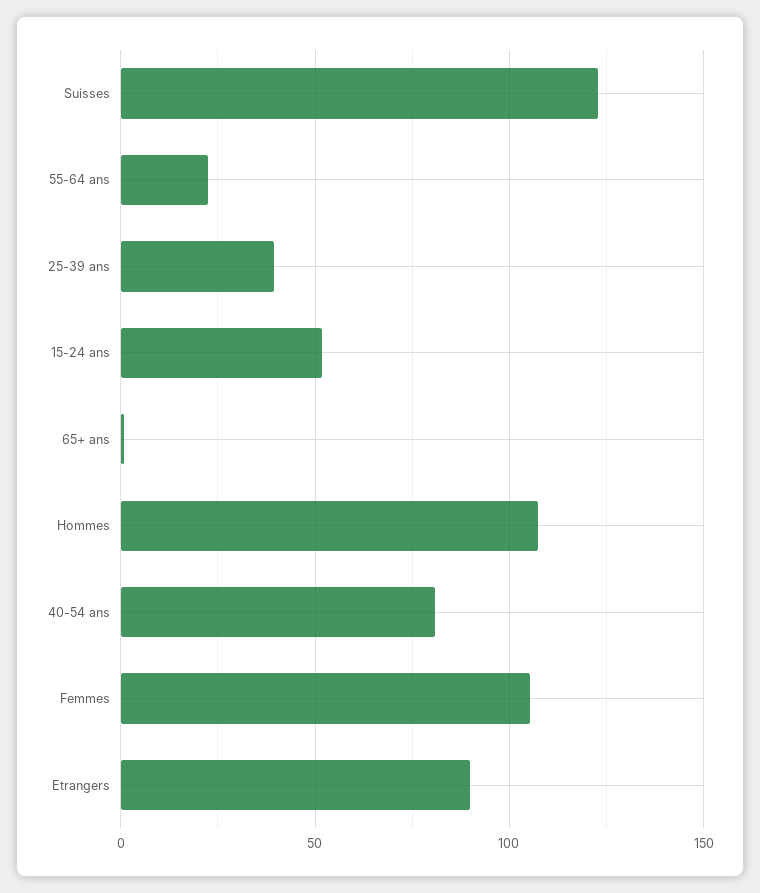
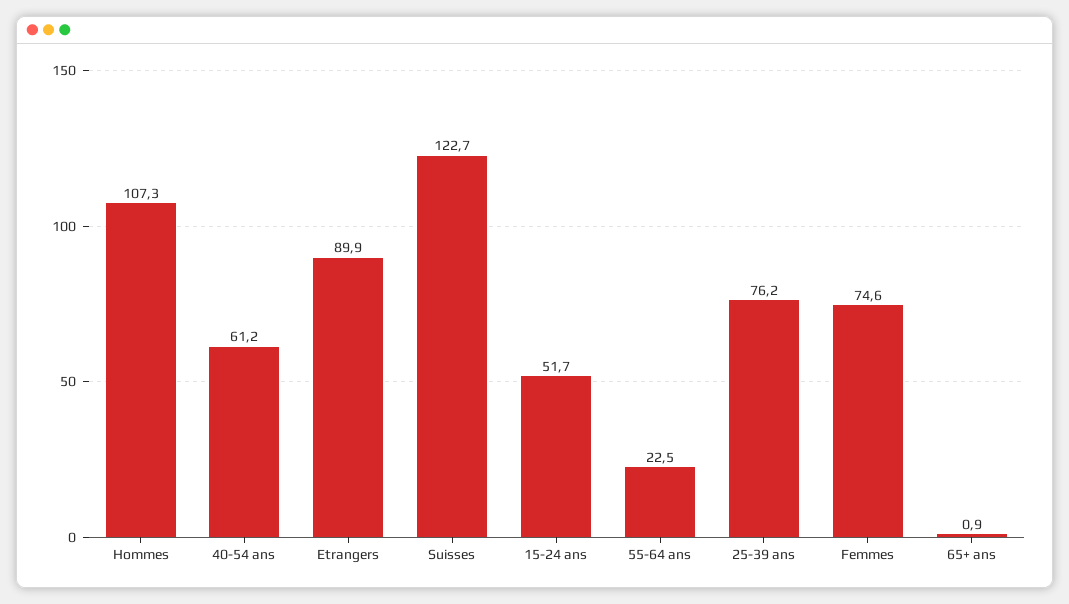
25-39 ans: 40 -> 76.2
40-54 ans: 80 -> 61.2
Femmes: 105 -> 74.6

